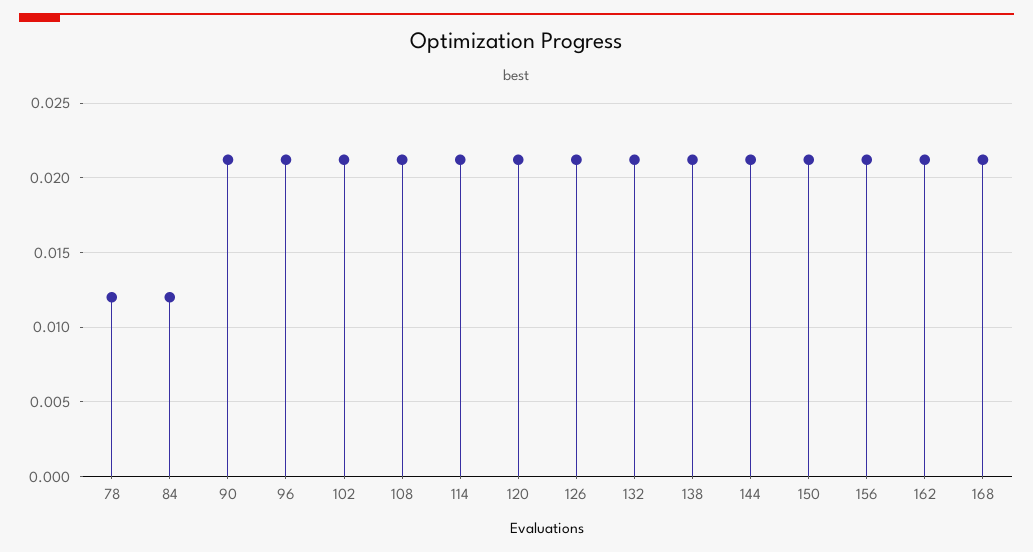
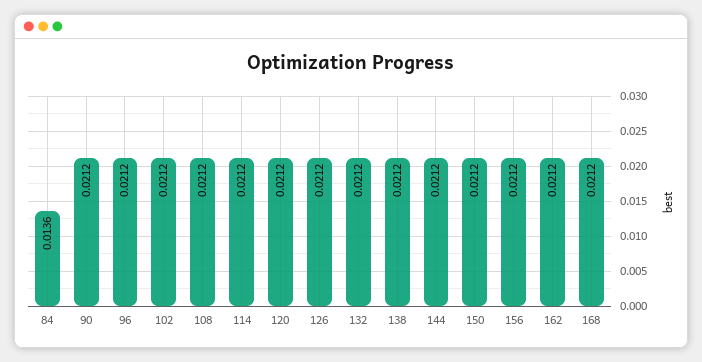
78: 0.012 -> none
84: 0.012 -> 0.0136

